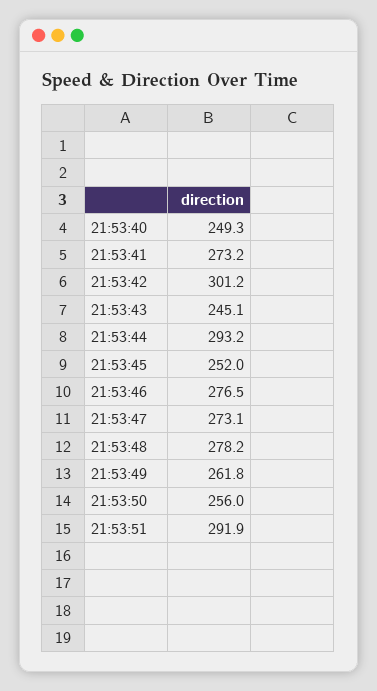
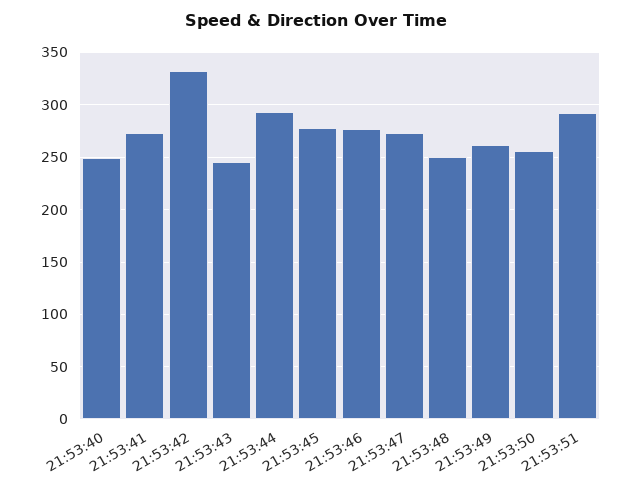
21:53:42: 301.2 -> 330
21:53:45: 252 -> 280
21:53:48: 278.2 -> 250

